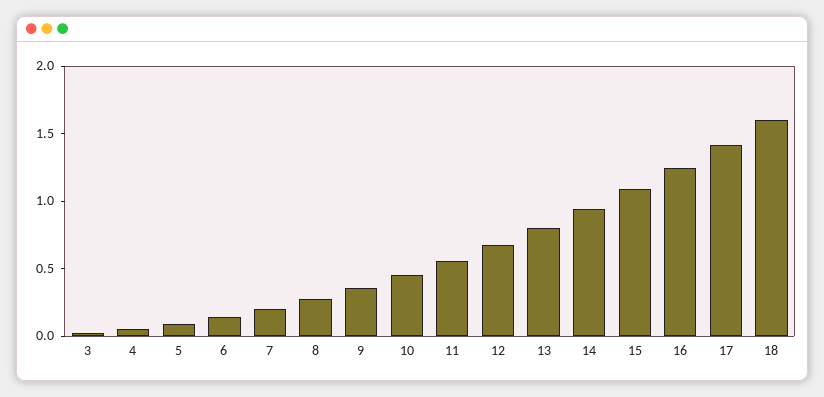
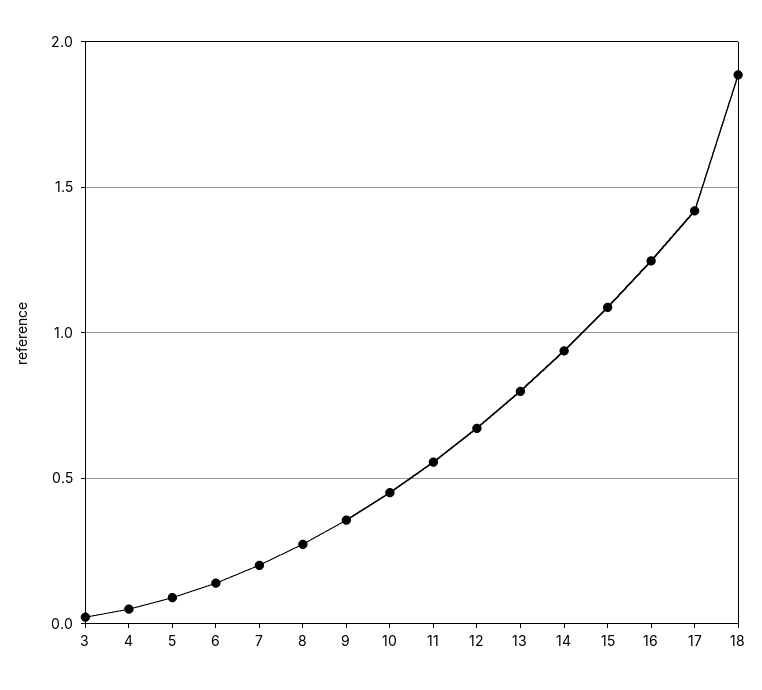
18: 1.6 -> 1.9

